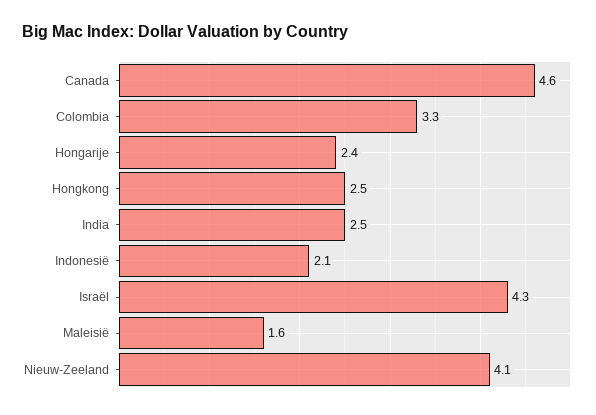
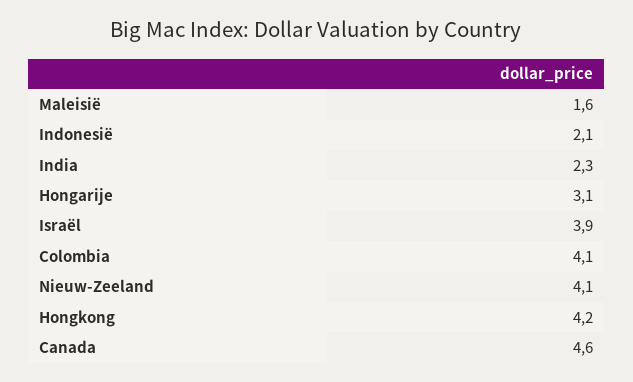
Colombia: 3.3 -> 4.1
Hongarije: 2.4 -> 3.1
Hongkong: 2.5 -> 4.2
India: 2.5 -> 2.3
Israël: 4.3 -> 3.9

